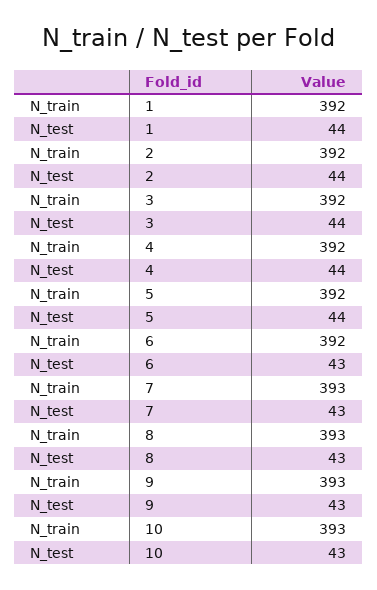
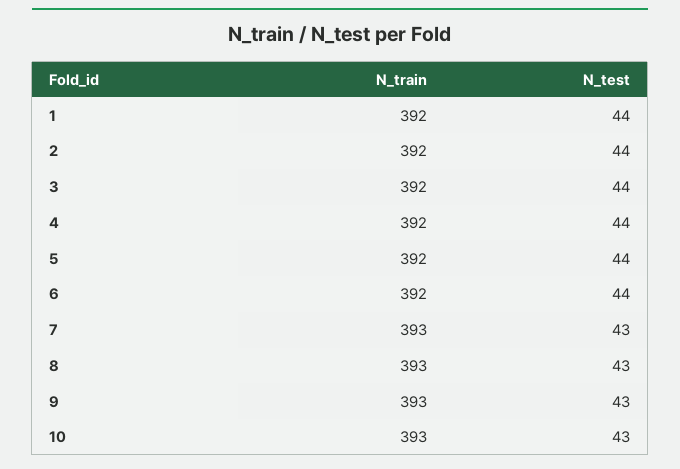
N_test, 6: 43 -> 44

